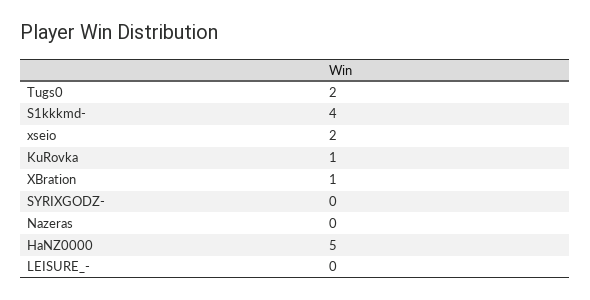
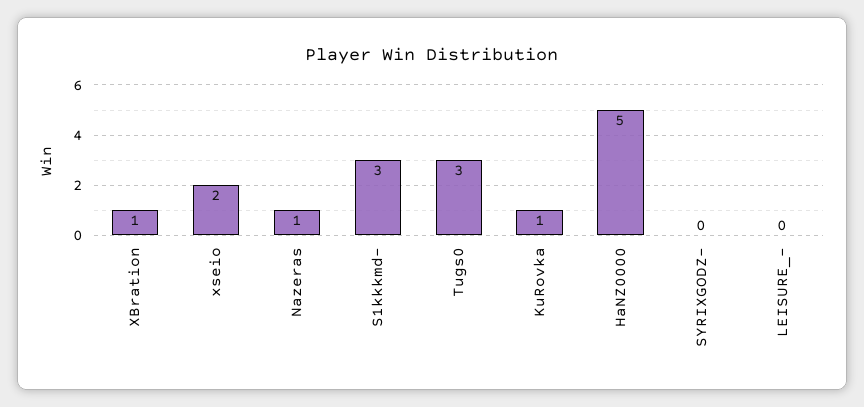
Tugs0: 2 -> 3
S1kkkmd-: 4 -> 3
Nazeras: 0 -> 1

